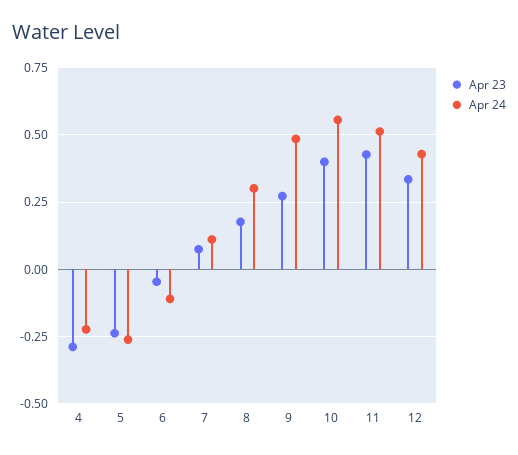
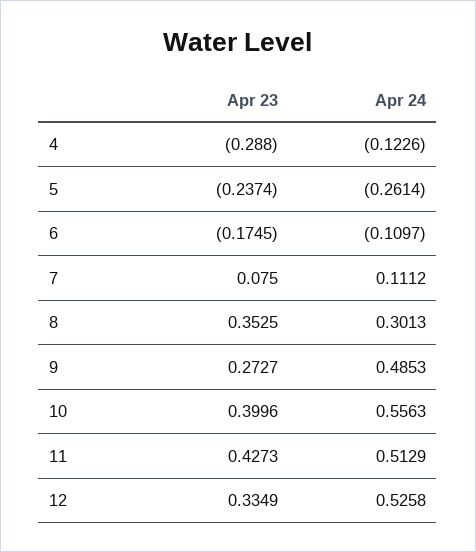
Apr 24, 4: -0.225 -> -0.1226
Apr 23, 6: -0.05 -> -0.1745
Apr 23, 8: 0.175 -> 0.3525
Apr 24, 12: 0.425 -> 0.5258

